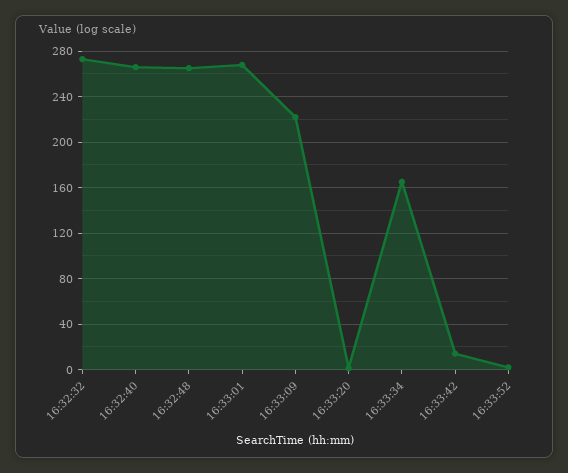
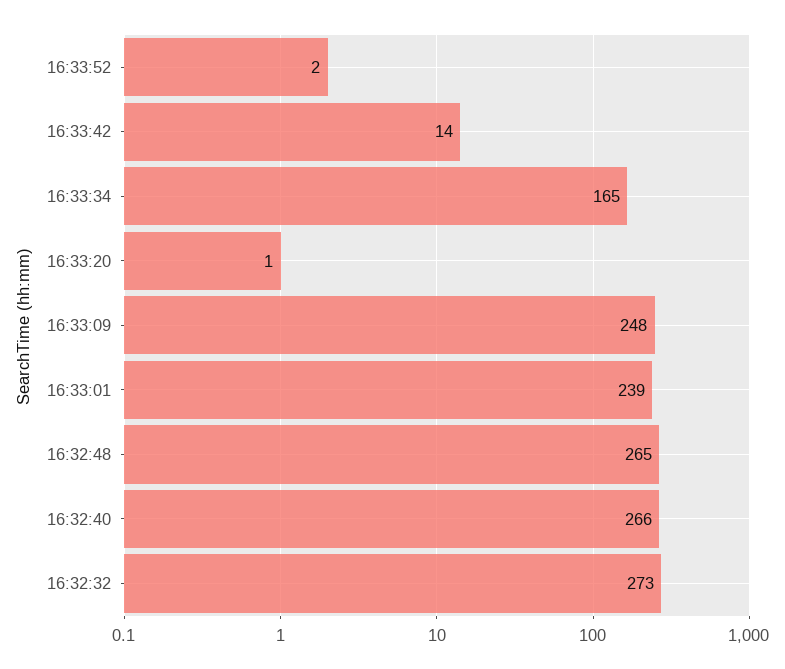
16:33:01: 270 -> 239
16:33:09: 220 -> 248

